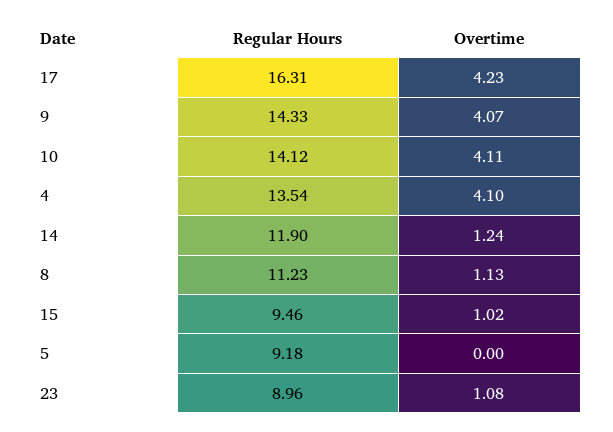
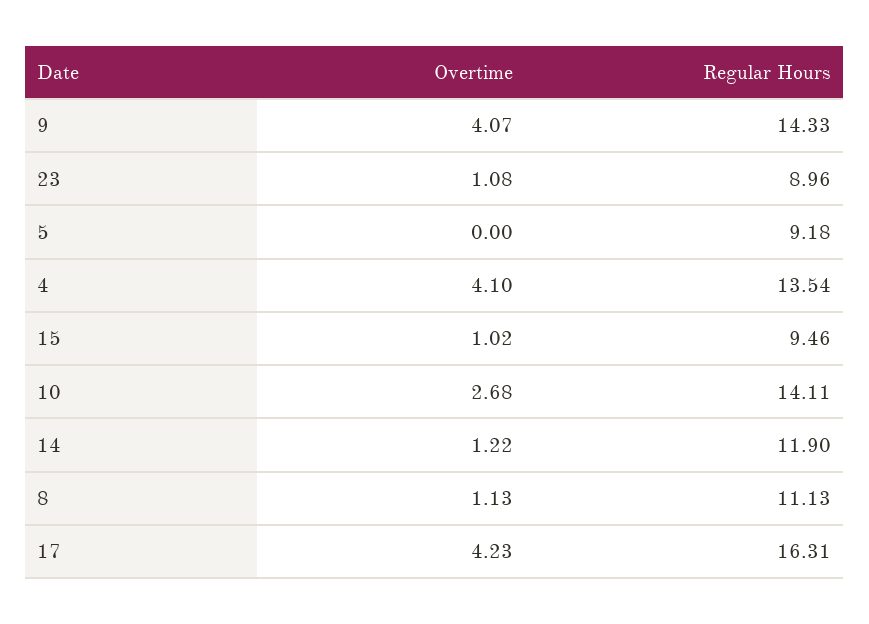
Regular Hours, 10: 14.12 -> 14.11
Overtime, 10: 4.11 -> 2.68
Overtime, 14: 1.24 -> 1.22
Regular Hours, 8: 11.23 -> 11.13

